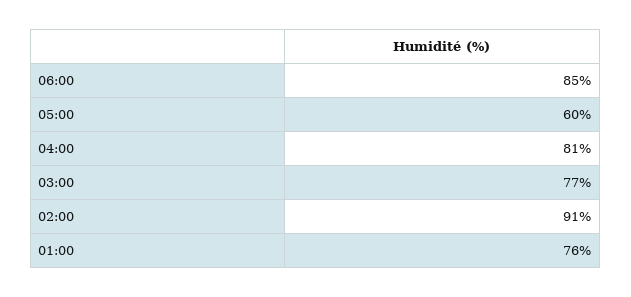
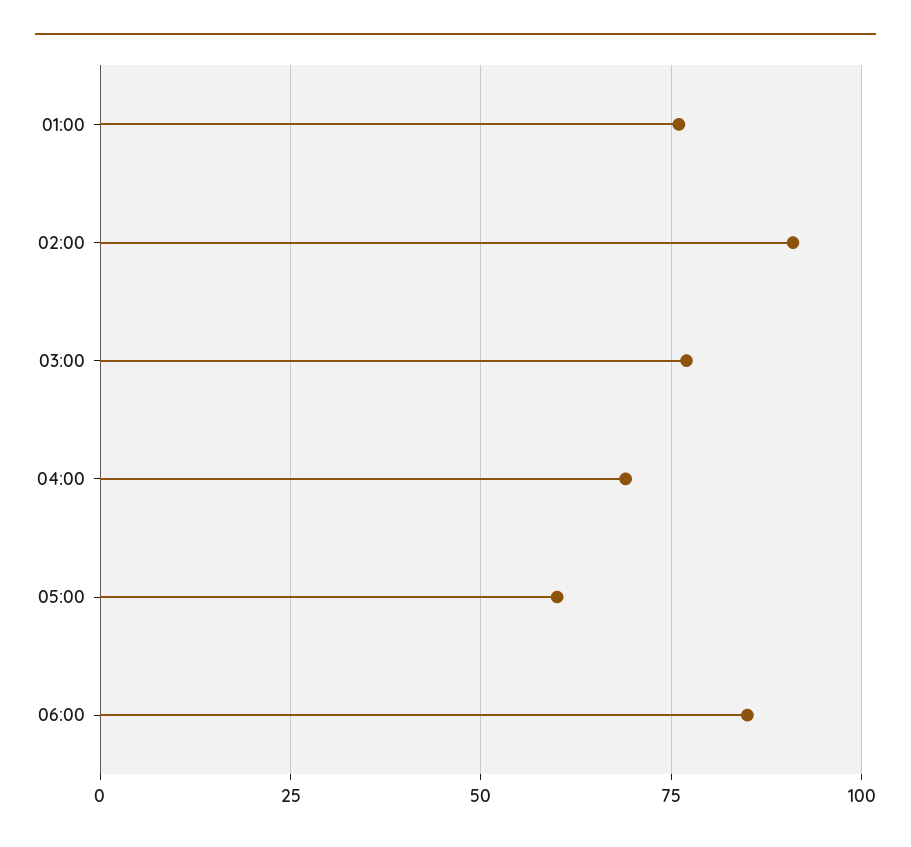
04:00: 81 -> 70

